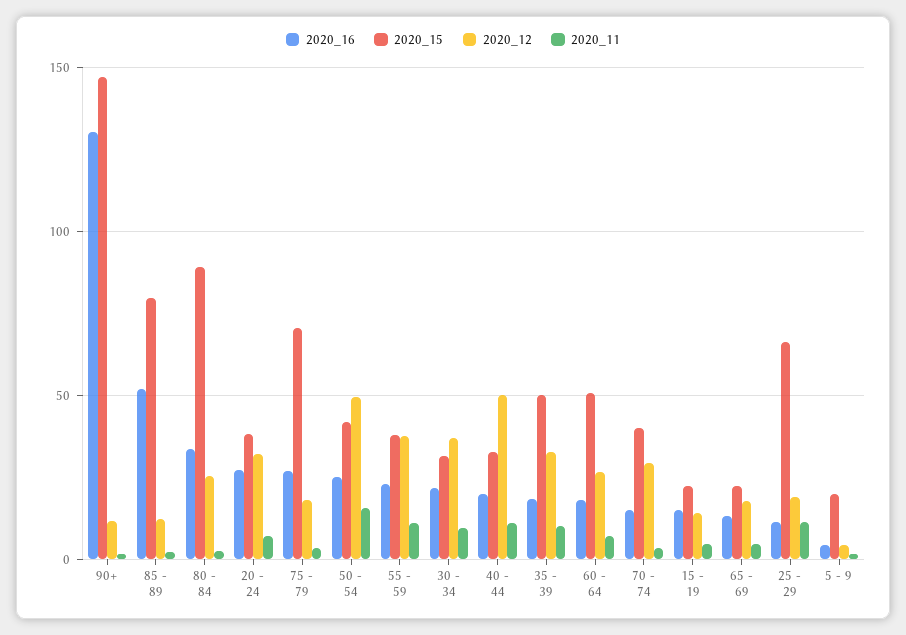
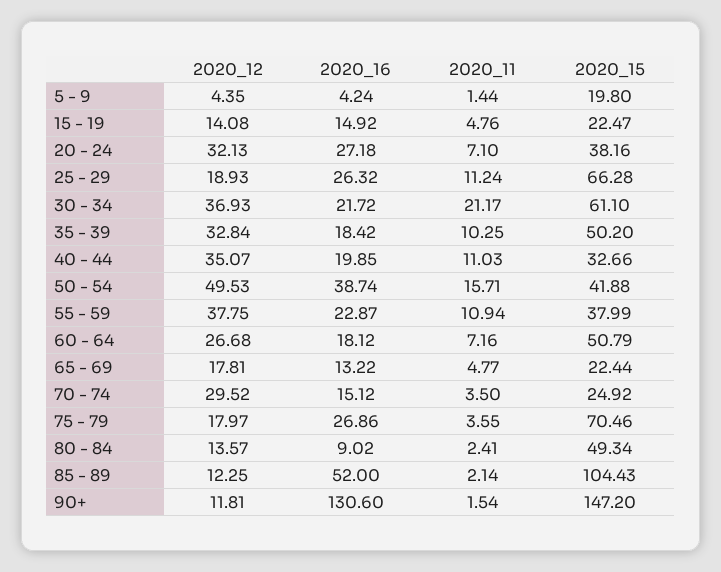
2020_15, 85 - 89: 80 -> 104.43
2020_16, 80 - 84: 35 -> 9.02
2020_15, 80 - 84: 90 -> 49.34
2020_12, 80 - 84: 25 -> 13.57
2020_16, 50 - 54: 25 -> 38.74
2020_15, 30 - 34: 30 -> 61.1
2020_11, 30 - 34: 10 -> 21.17
2020_12, 40 - 44: 50 -> 35.07
2020_15, 70 - 74: 40 -> 24.92
2020_16, 25 - 29: 10 -> 26.32

